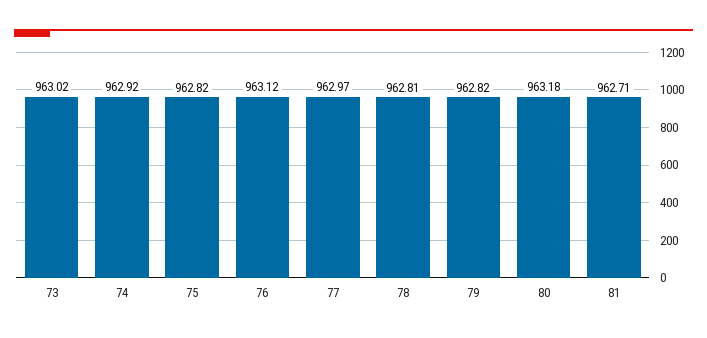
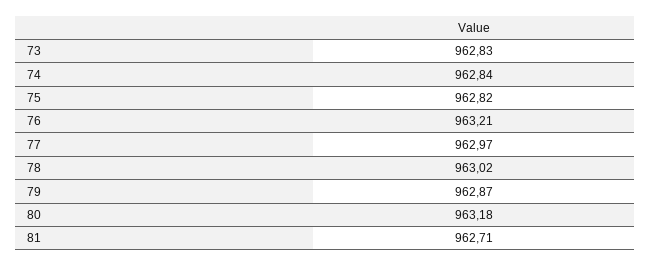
73: 963.02 -> 962.83
74: 962.92 -> 962.84
76: 963.12 -> 963.21
78: 962.81 -> 963.02
79: 962.82 -> 962.87

